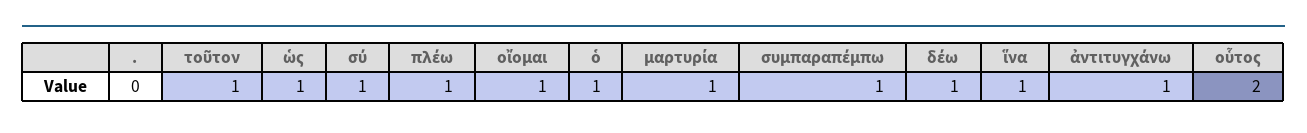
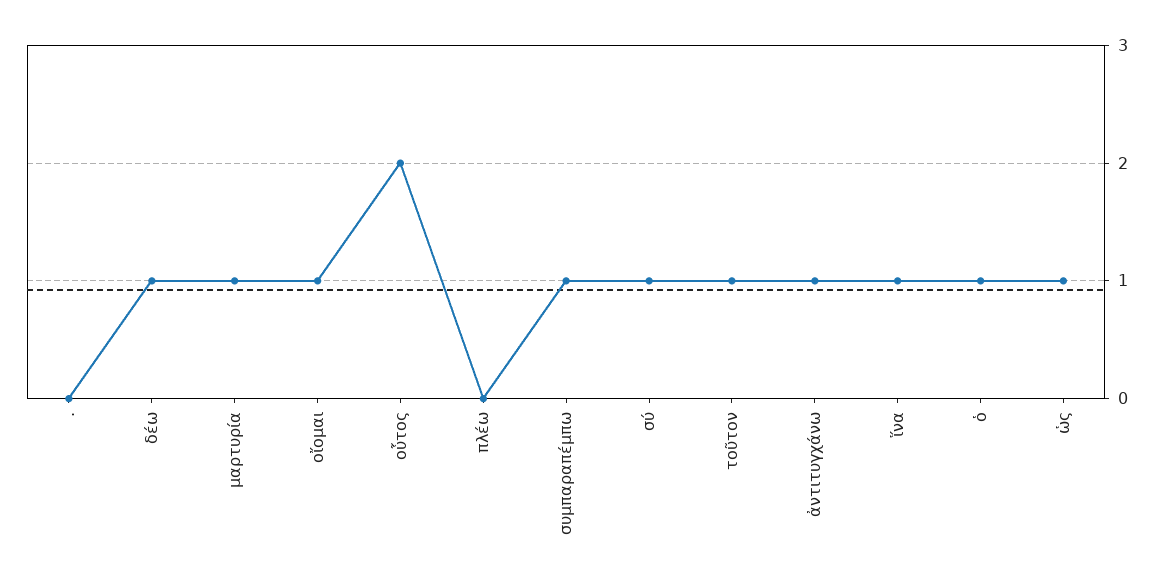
πλέω: 1 -> 0

